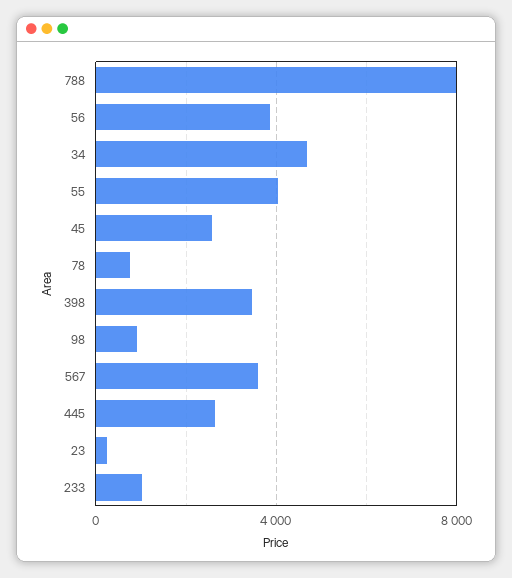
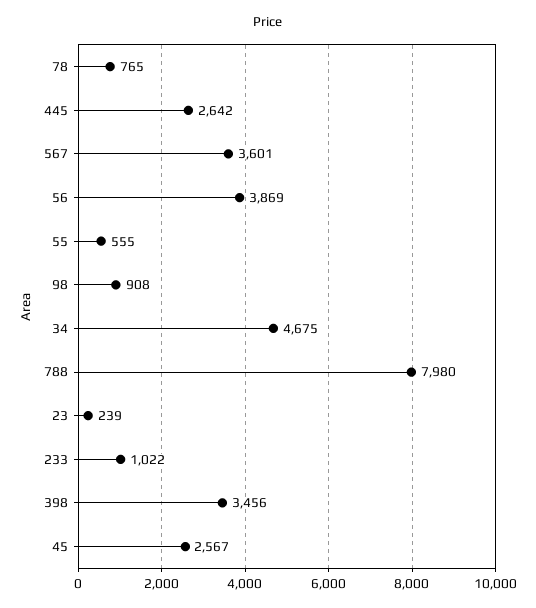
55: 4000 -> 555

